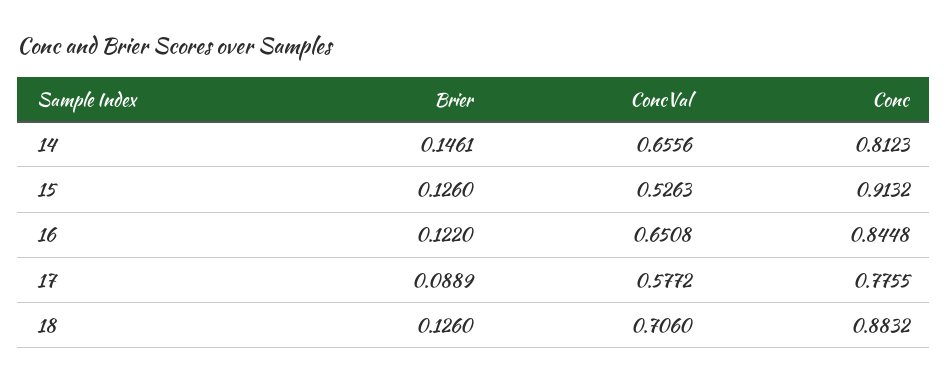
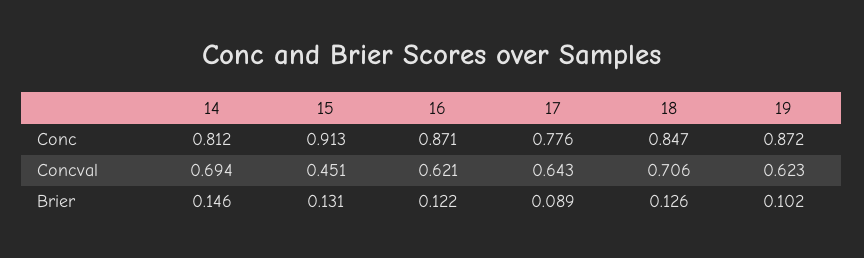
ConcVal, 14: 0.6556 -> 0.694
Brier, 15: 0.126 -> 0.131
ConcVal, 15: 0.5263 -> 0.451
ConcVal, 16: 0.6508 -> 0.621
Conc, 16: 0.8448 -> 0.871
ConcVal, 17: 0.5772 -> 0.643
Conc, 18: 0.8832 -> 0.847
Conc, 19: none -> 0.872
ConcVal, 19: none -> 0.623
Brier, 19: none -> 0.102

